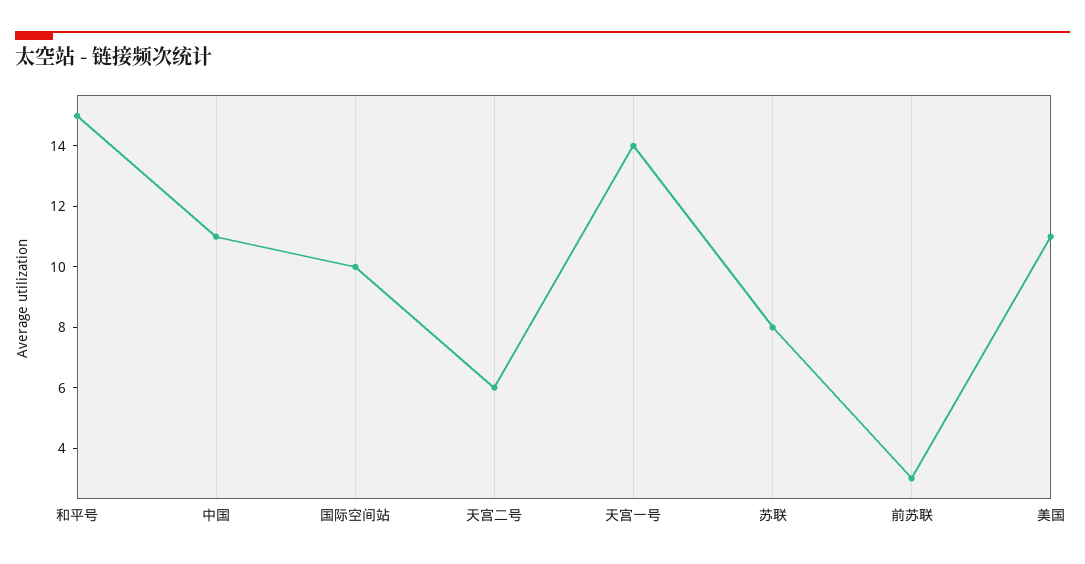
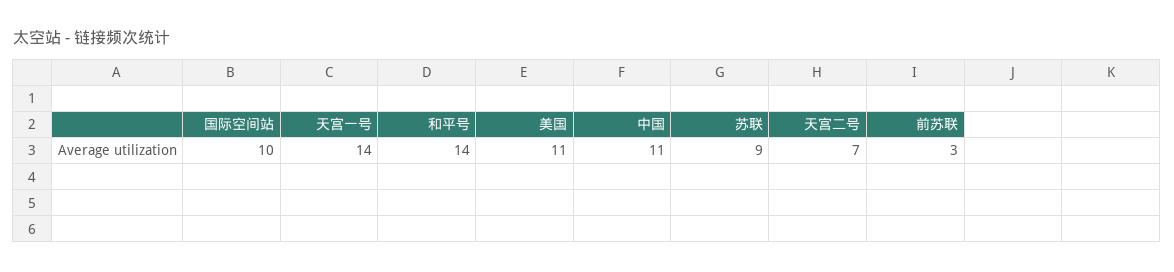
和平号: 15 -> 14
天宫二号: 6 -> 7
苏联: 8 -> 9

